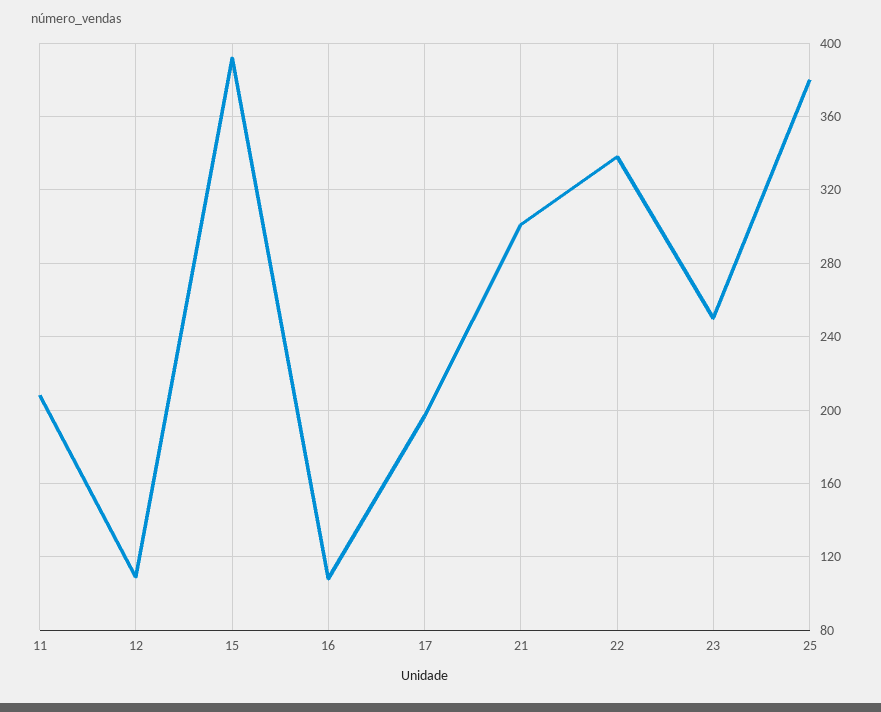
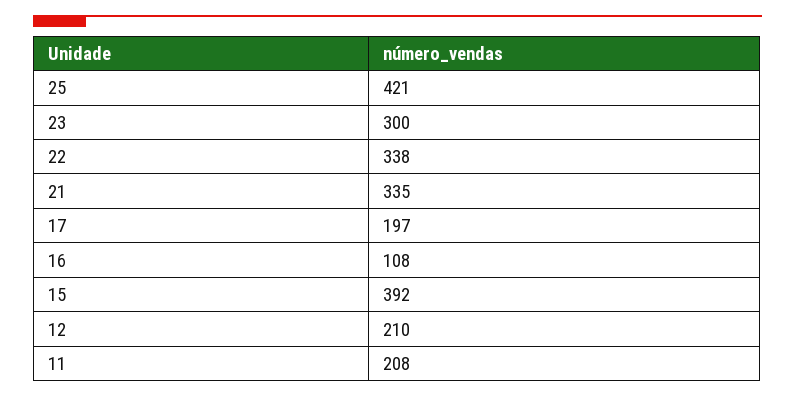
12: 110 -> 210
21: 300 -> 335
23: 250 -> 300
25: 380 -> 421

